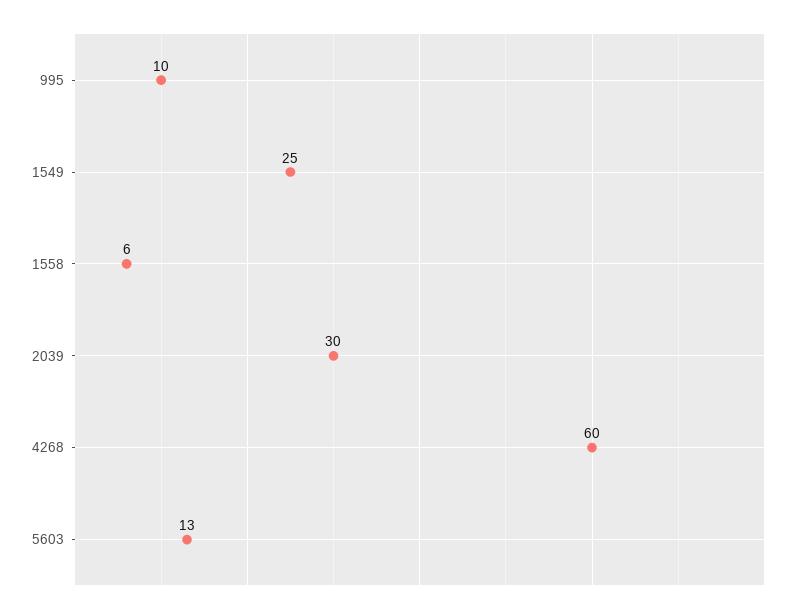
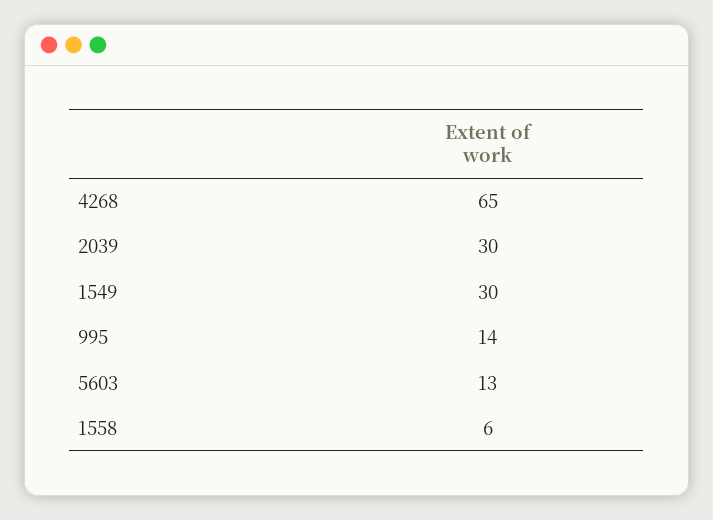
995: 10 -> 14
1549: 25 -> 30
4268: 60 -> 65

